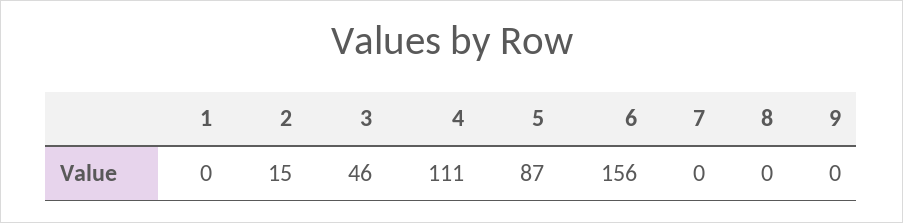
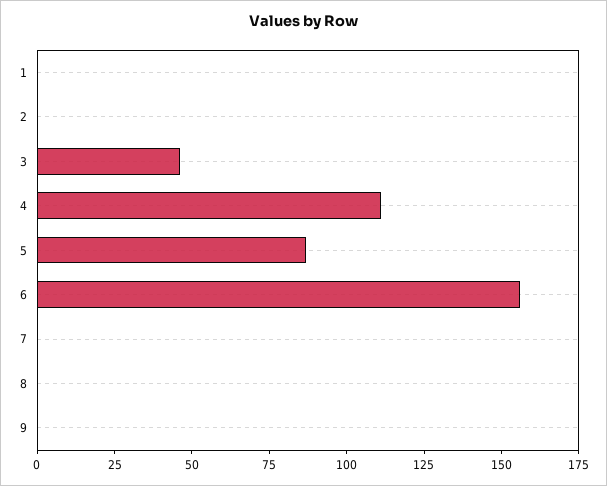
2: 15 -> 0

